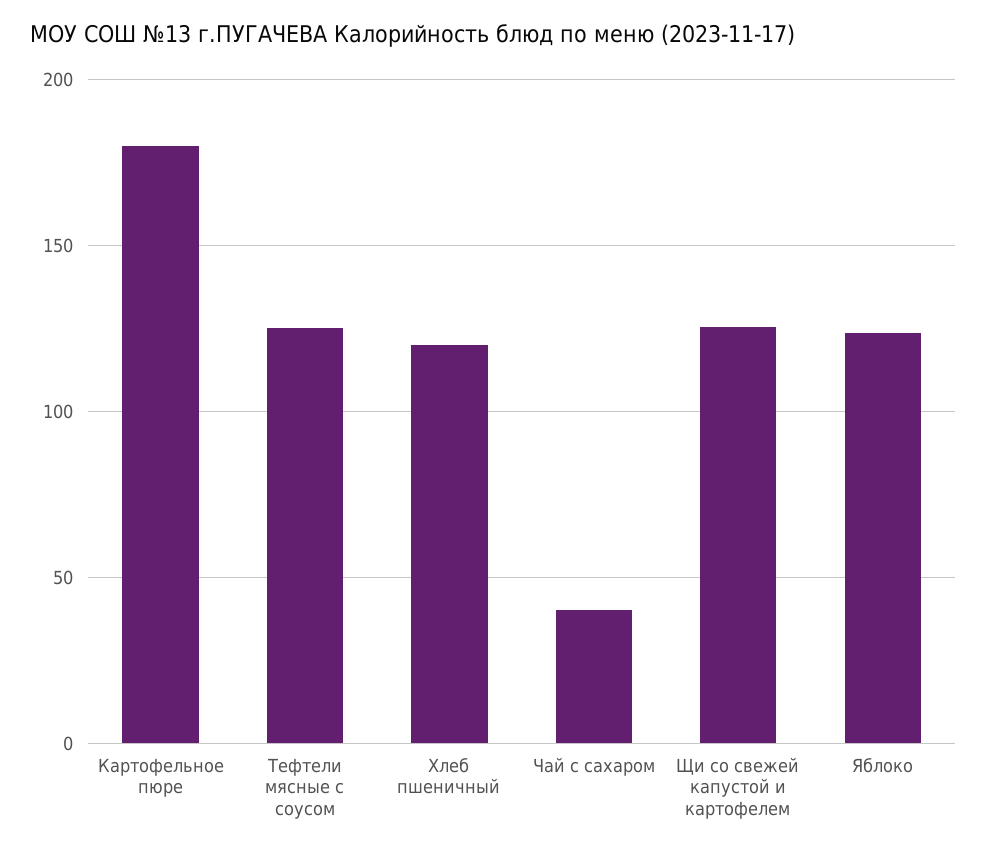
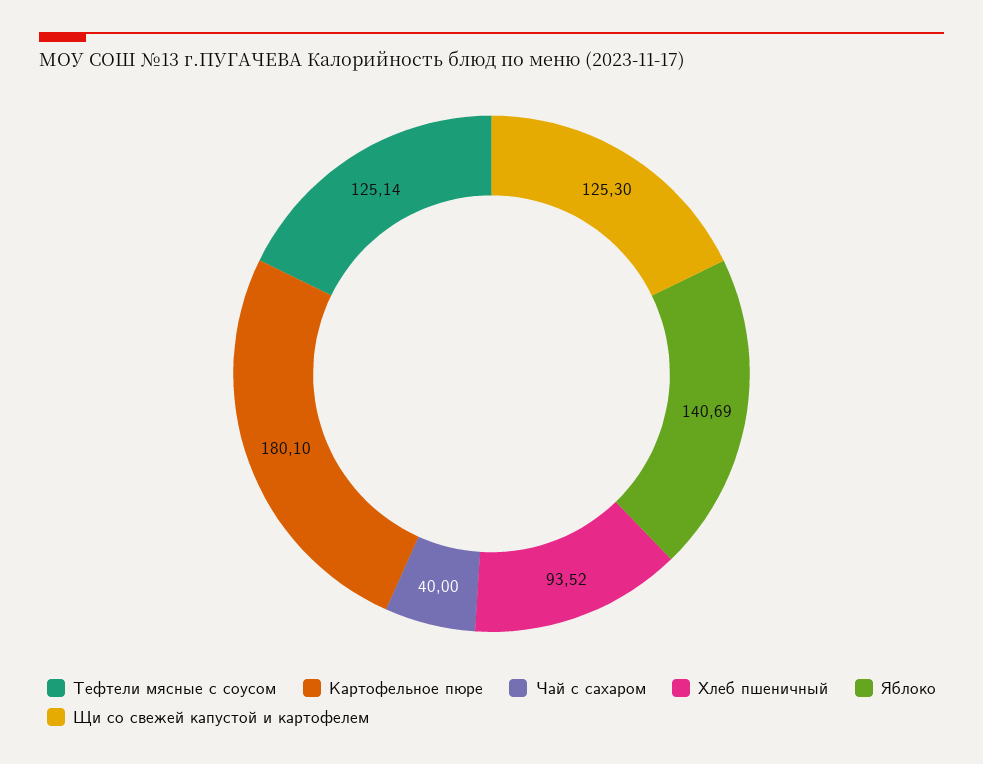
Хлеб пшеничный: 120 -> 93.52
Яблоко: 125 -> 140.69

